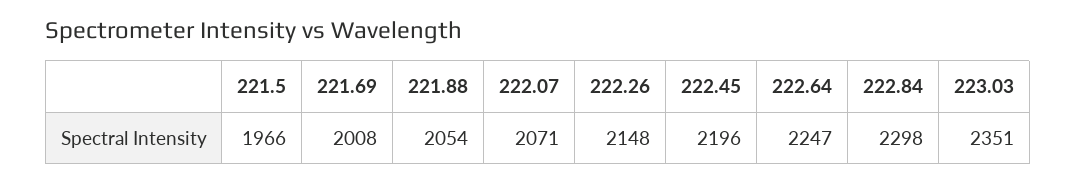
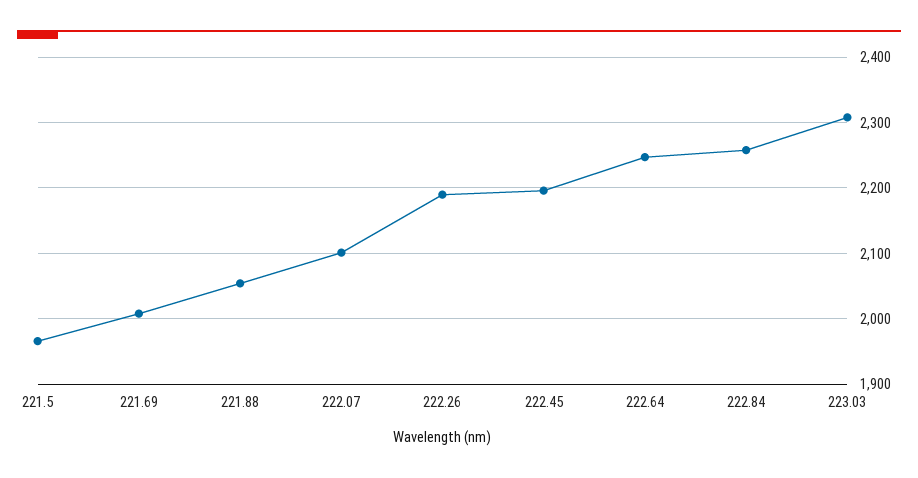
222.07: 2071 -> 2100
222.26: 2148 -> 2190
222.84: 2298 -> 2260
223.03: 2351 -> 2310

